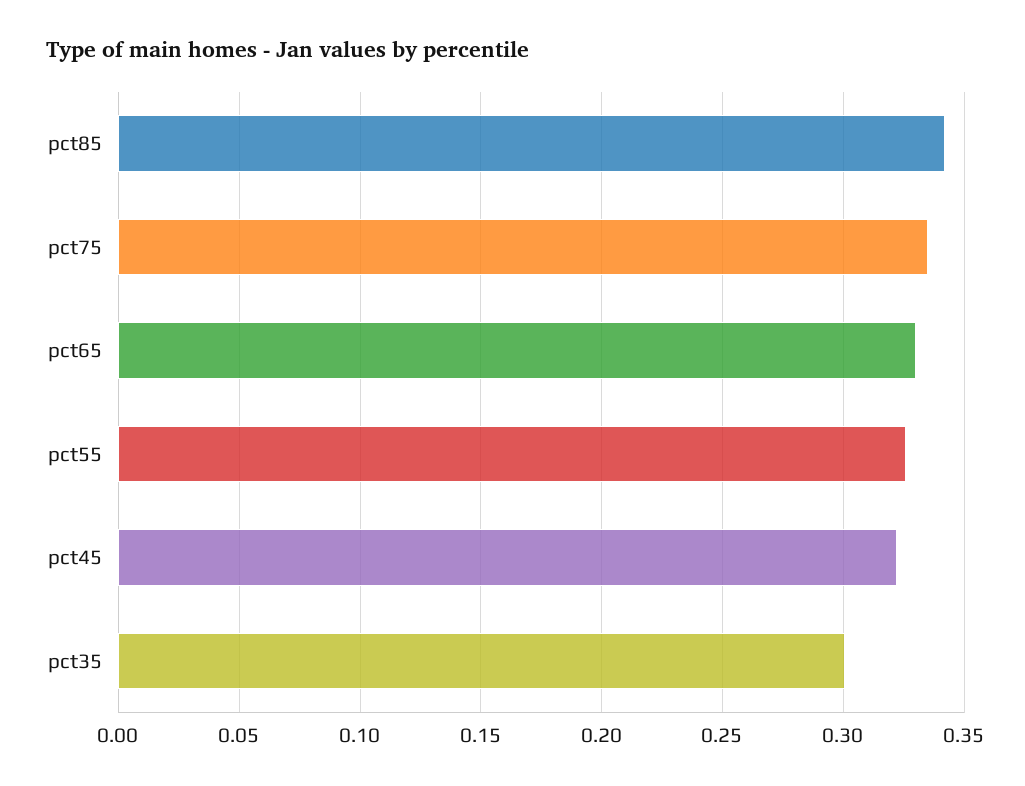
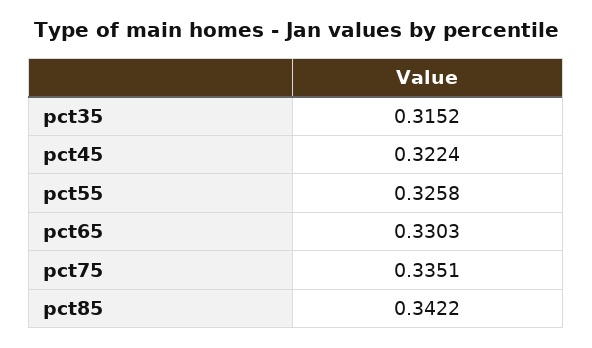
pct35: 0.3 -> 0.3152

